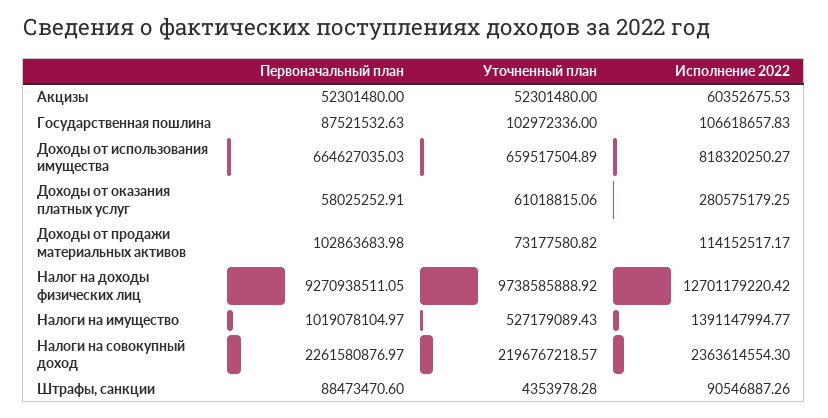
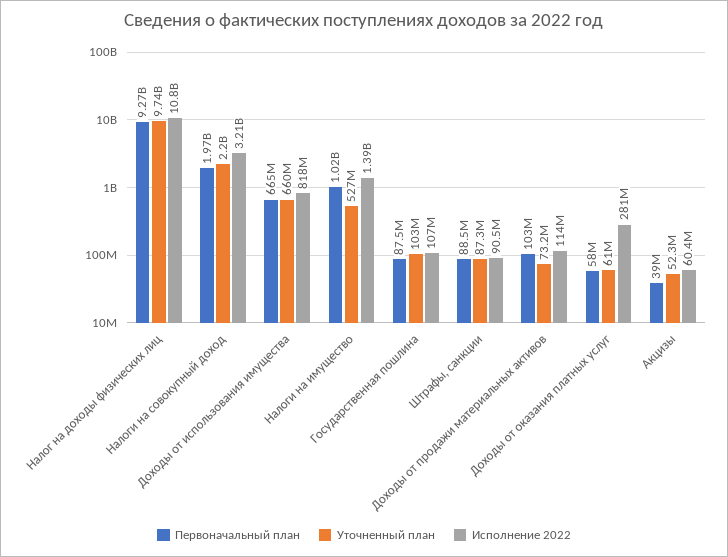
Первоначальный план, Акцизы: 52301480 -> 39000000
Исполнение 2022, Налог на доходы физических лиц: 12701179220.42 -> 10800000000
Первоначальный план, Налоги на совокупный доход: 2261580876.97 -> 1970000000
Исполнение 2022, Налоги на совокупный доход: 2363614554.3 -> 3210000000
Уточненный план, Штрафы, санкции: 4353978.28 -> 87300000

